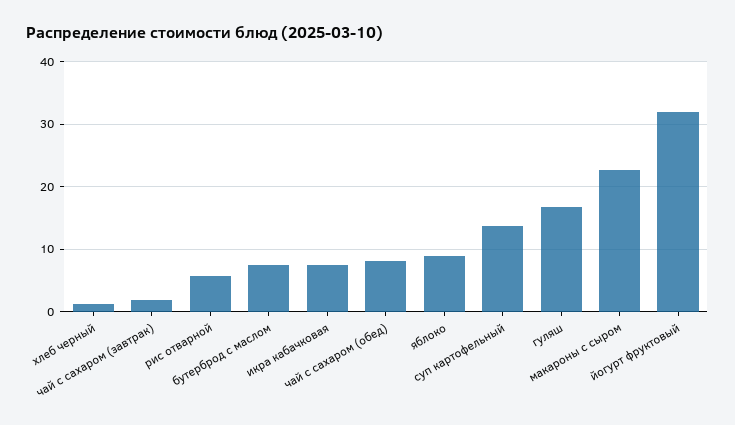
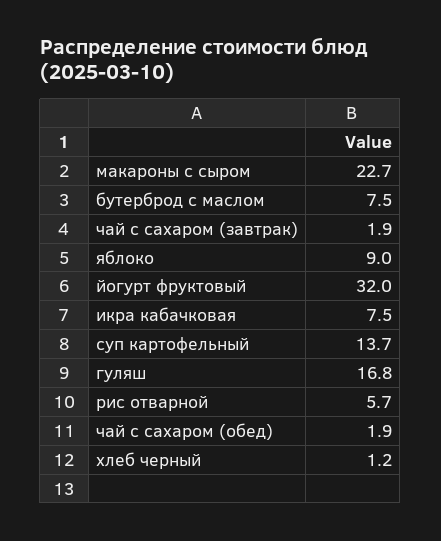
чай с сахаром (обед): 8 -> 1.9

